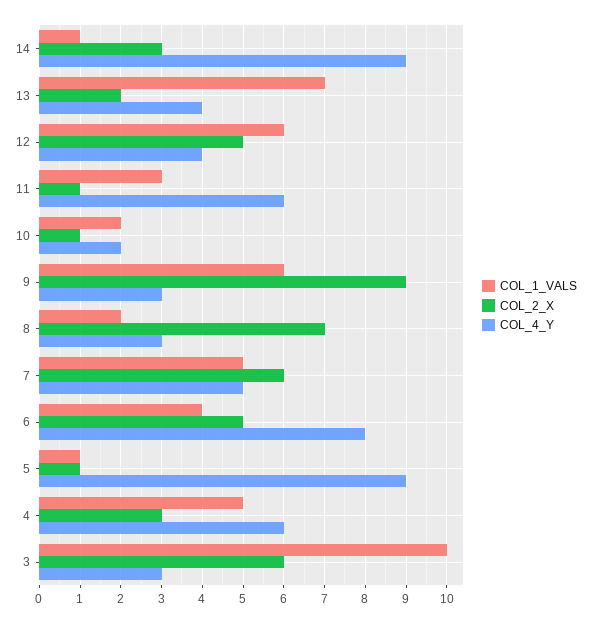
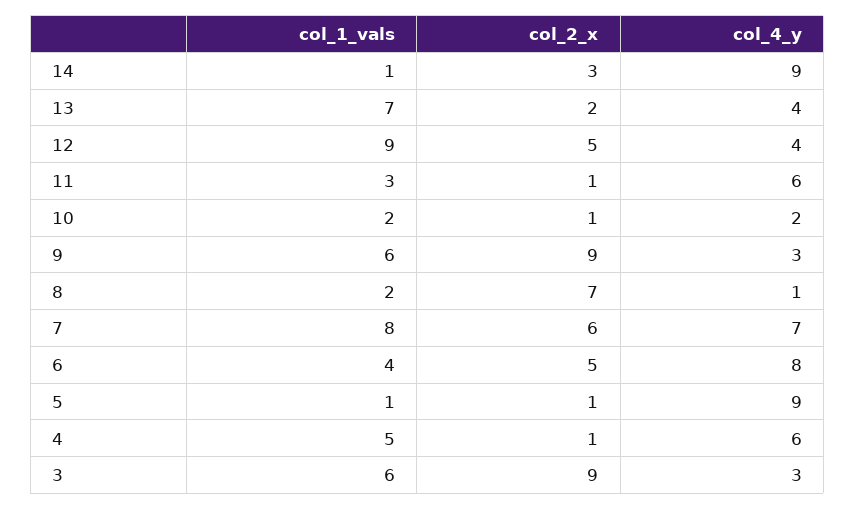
COL_1_VALS, 12: 6 -> 9
COL_4_Y, 8: 3 -> 1
COL_1_VALS, 7: 5 -> 8
COL_4_Y, 7: 5 -> 7
COL_2_X, 4: 3 -> 1
COL_1_VALS, 3: 10 -> 6
COL_2_X, 3: 6 -> 9

